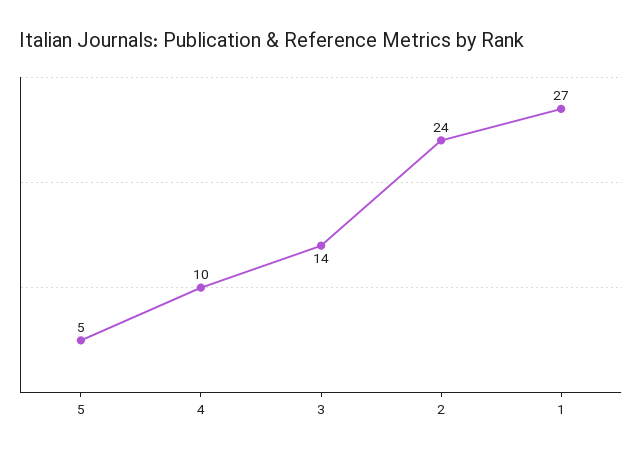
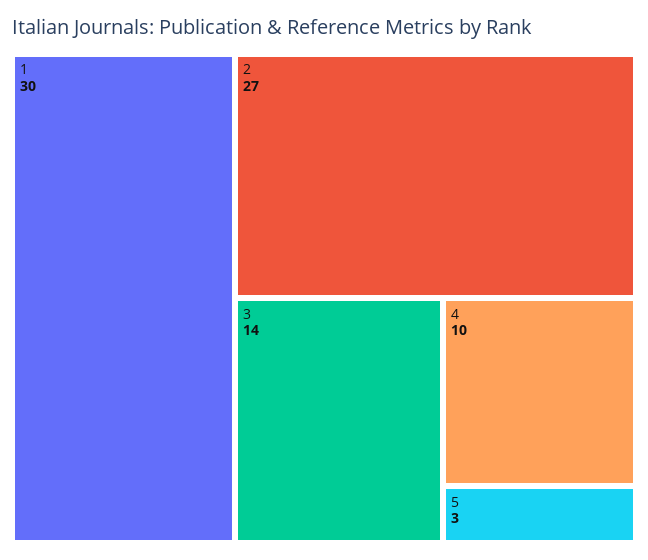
5: 5 -> 3
2: 24 -> 27
1: 27 -> 30

